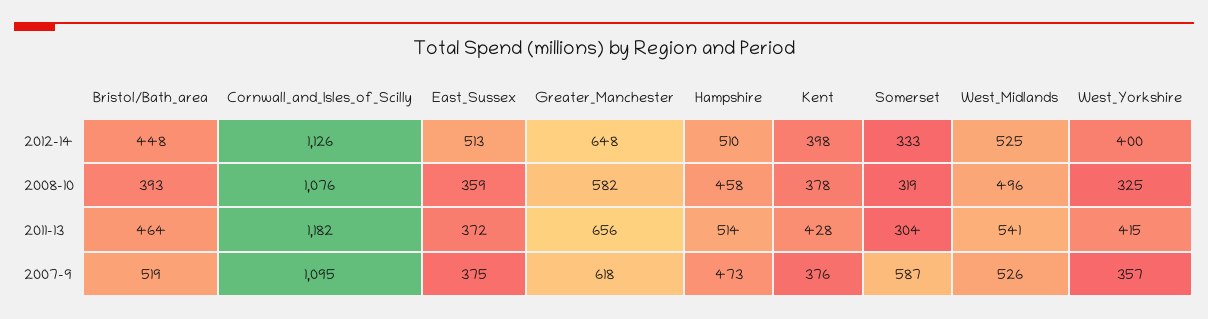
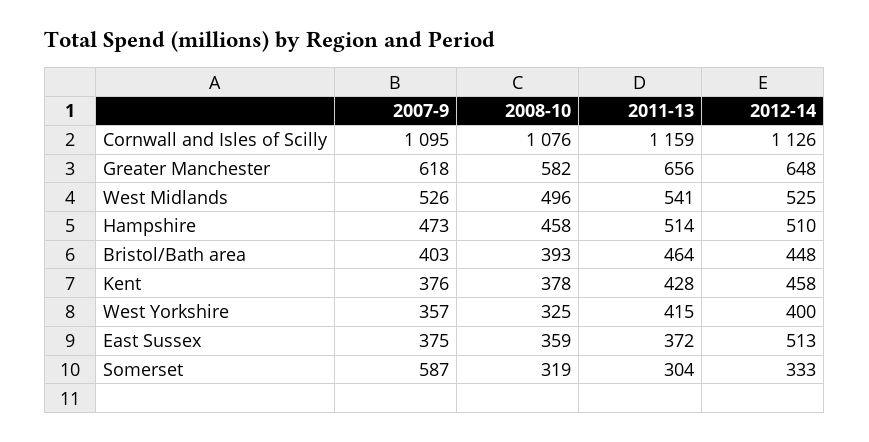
Kent, 2012-14: 398 -> 458
Cornwall_and_Isles_of_Scilly, 2011-13: 1182 -> 1159
Bristol/Bath_area, 2007-9: 519 -> 403

